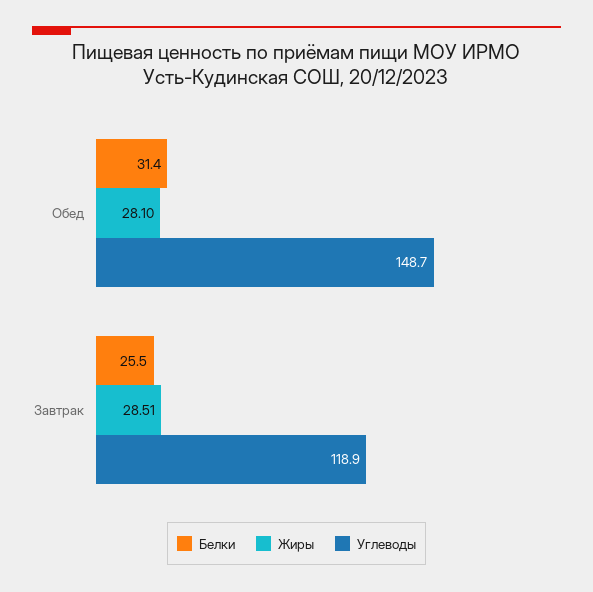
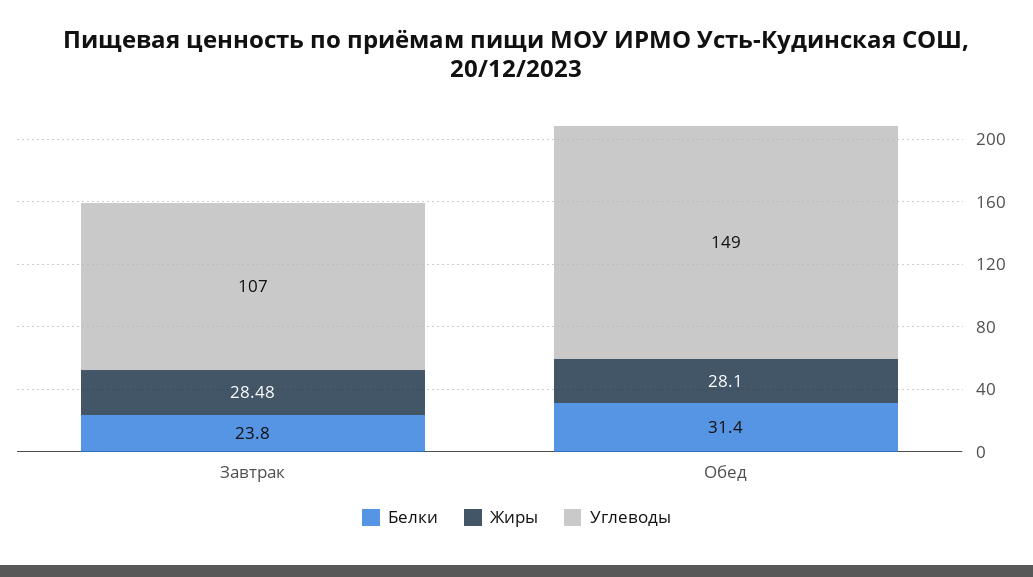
Белки, Завтрак: 25.5 -> 23.8
Жиры, Завтрак: 28.51 -> 28.48
Углеводы, Завтрак: 118.9 -> 107

